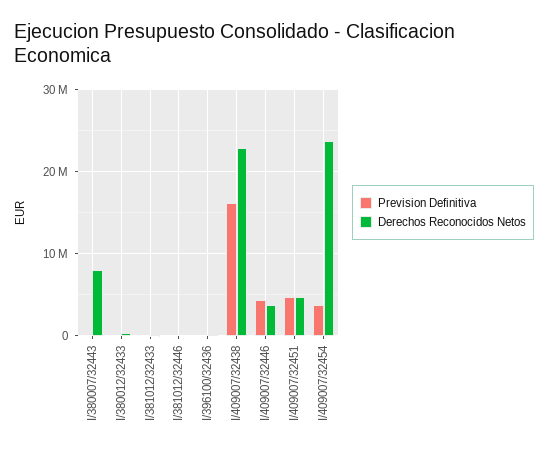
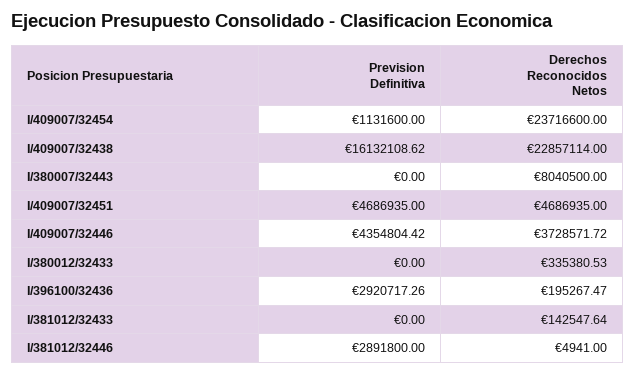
Prevision Definitiva, I/381012/32446: 0 -> 2891800
Prevision Definitiva, I/396100/32436: 0 -> 2920717.26
Prevision Definitiva, I/409007/32454: 4000000 -> 1131600

